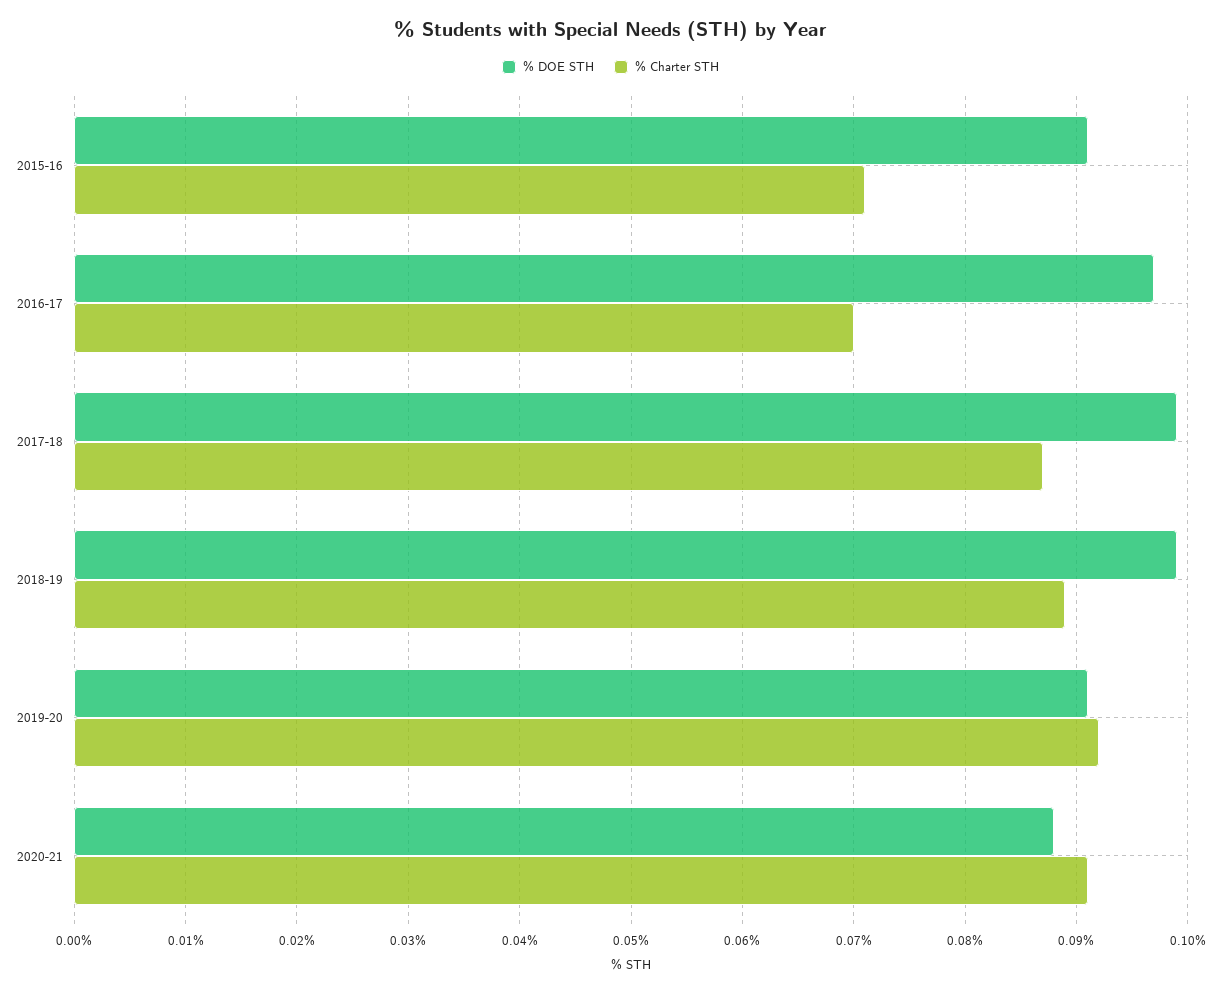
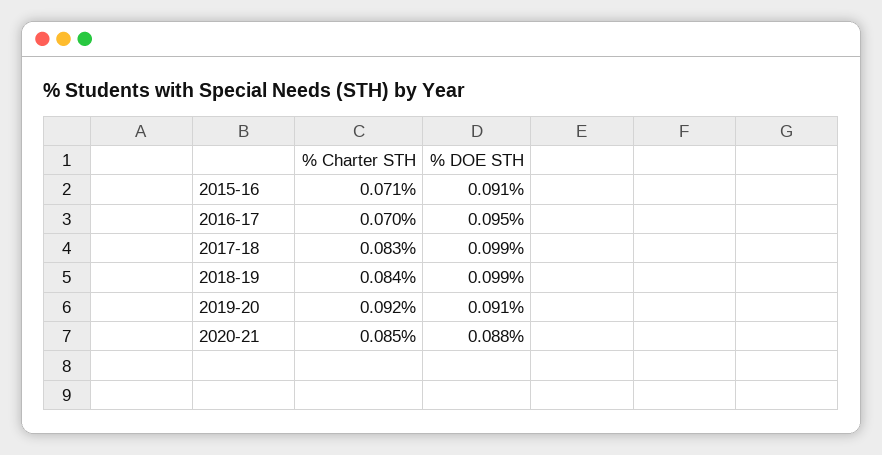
% DOE STH, 2016-17: 0.097 -> 0.095
% Charter STH, 2017-18: 0.087 -> 0.083
% Charter STH, 2018-19: 0.089 -> 0.084
% Charter STH, 2020-21: 0.091 -> 0.085

